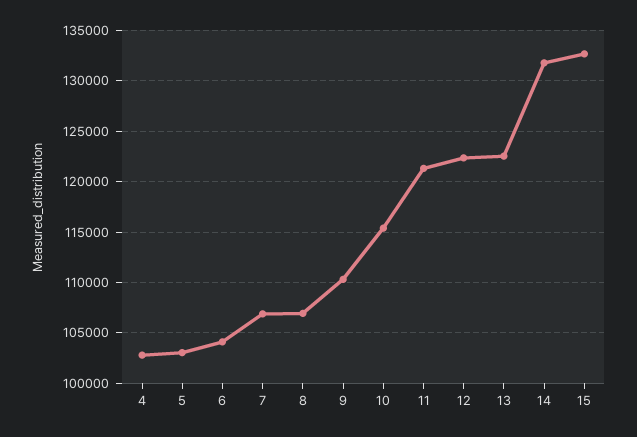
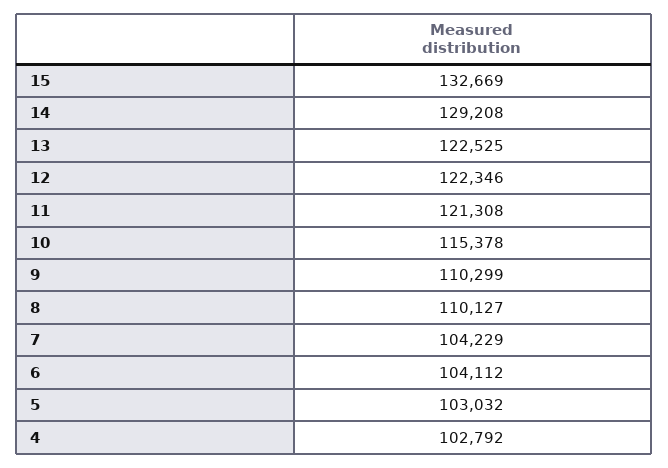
7: 107000 -> 104229
8: 107000 -> 110127
14: 132000 -> 129208

